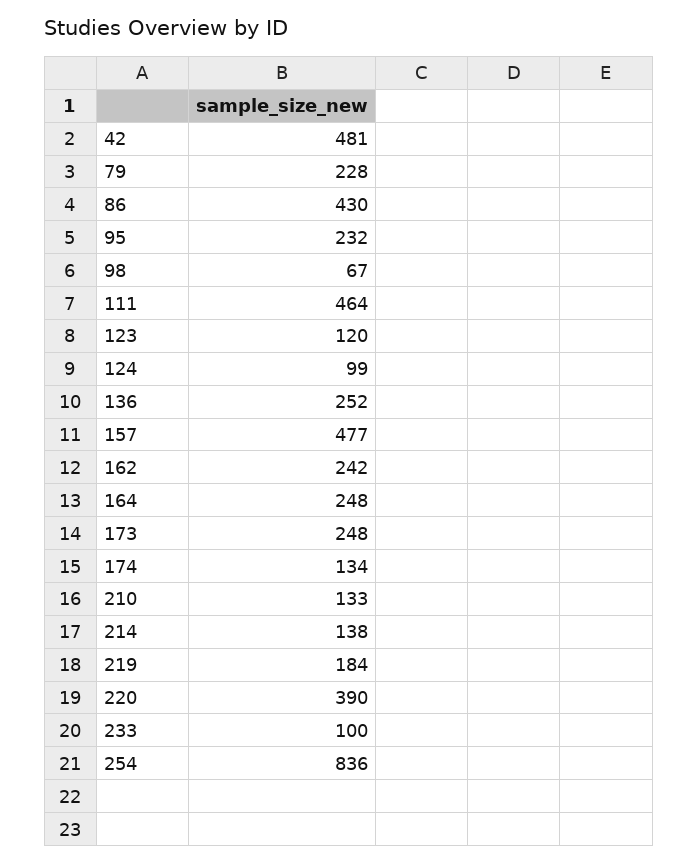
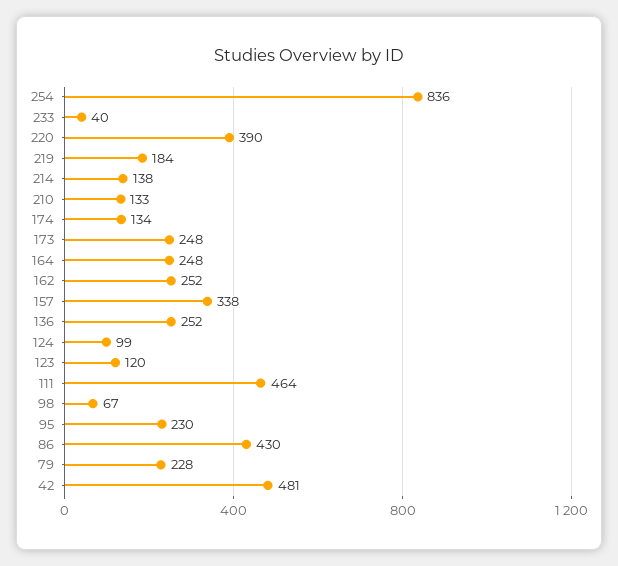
95: 232 -> 230
157: 477 -> 338
162: 242 -> 252
233: 100 -> 40

